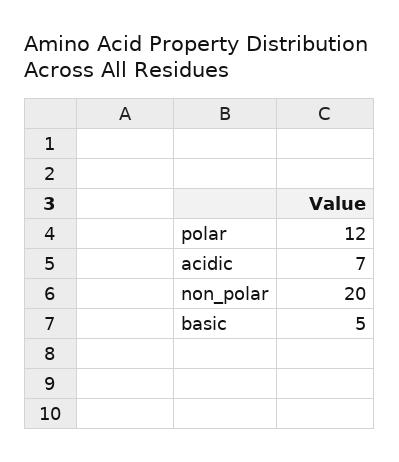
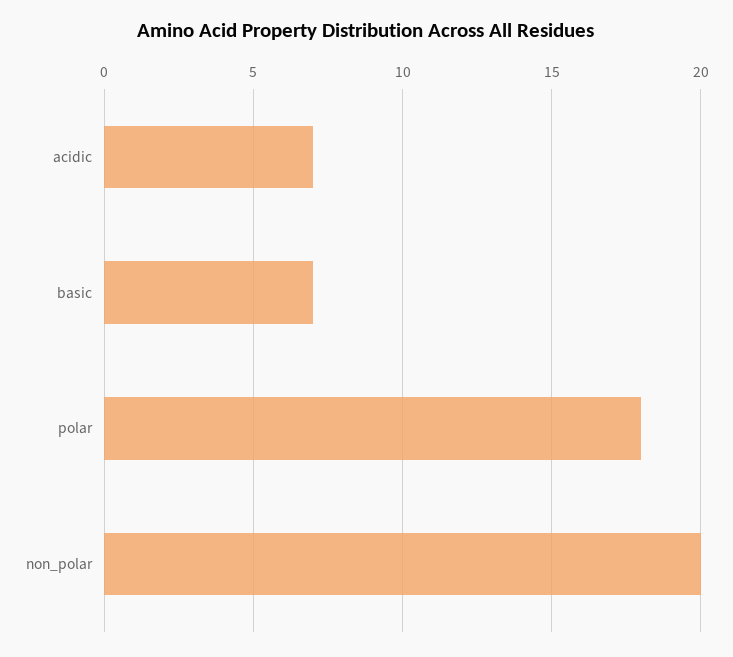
polar: 12 -> 18
basic: 5 -> 7

